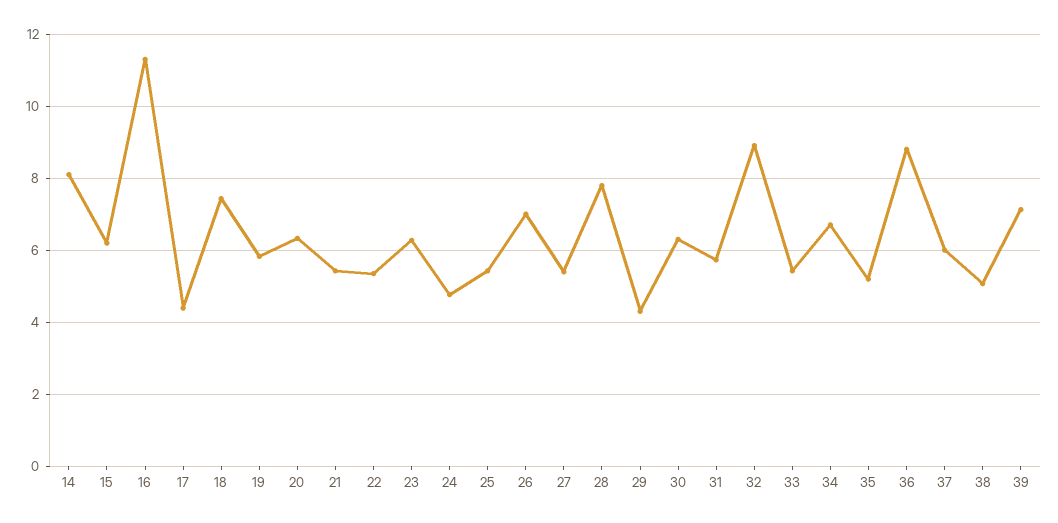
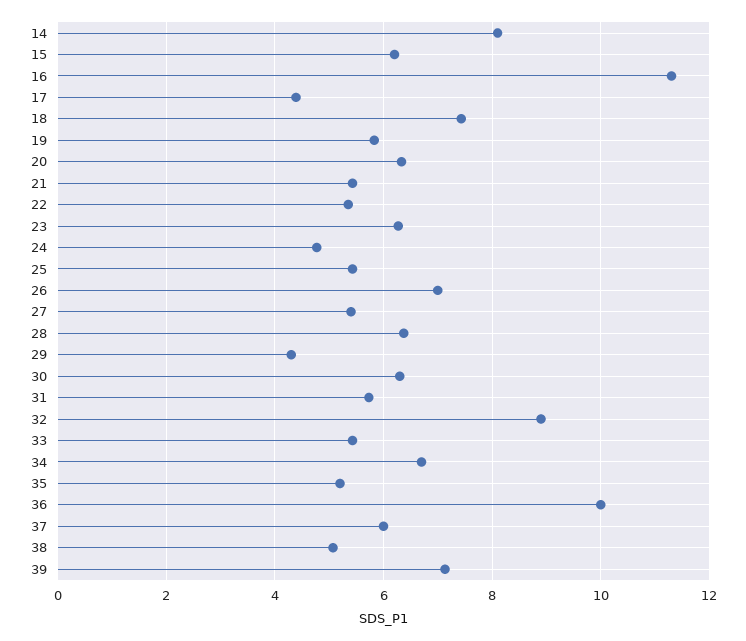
28: 7.8 -> 6.4
36: 8.8 -> 10

